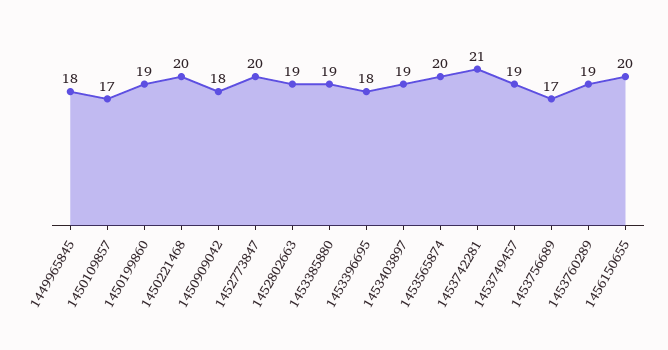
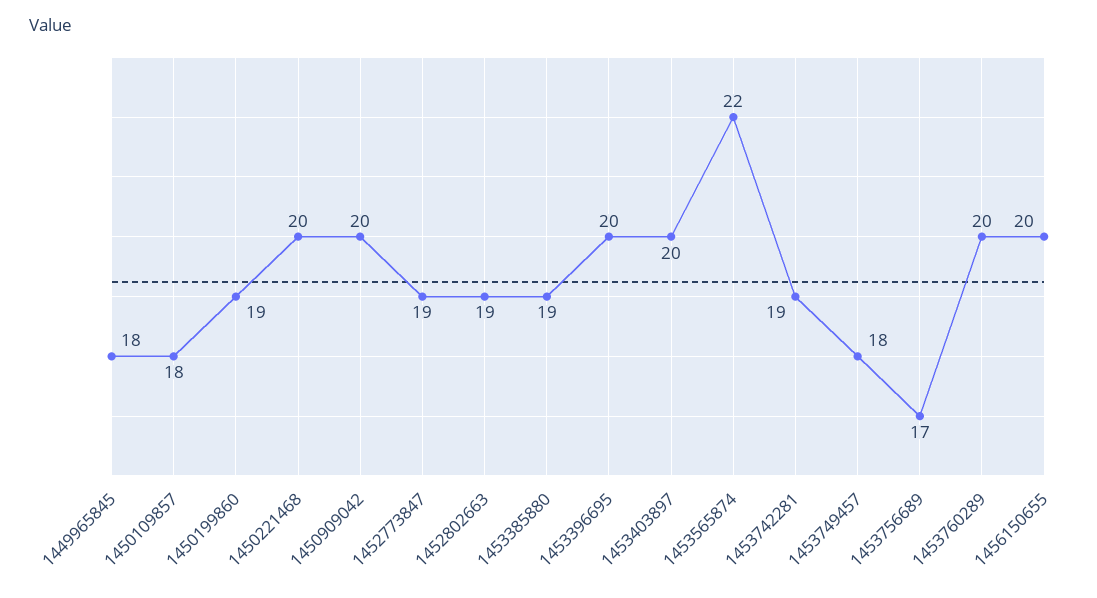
1450109857: 17 -> 18
1450909042: 18 -> 20
1452773847: 20 -> 19
1453396695: 18 -> 20
1453403897: 19 -> 20
1453565874: 20 -> 22
1453742281: 21 -> 19
1453749457: 19 -> 18
1453760289: 19 -> 20

